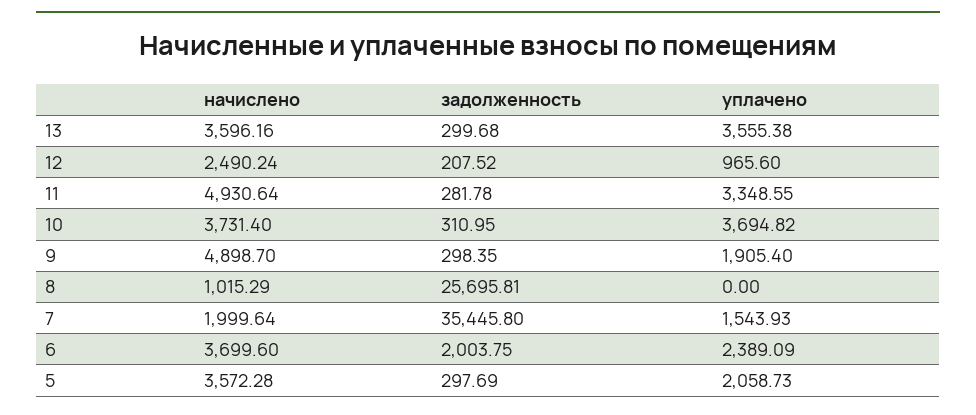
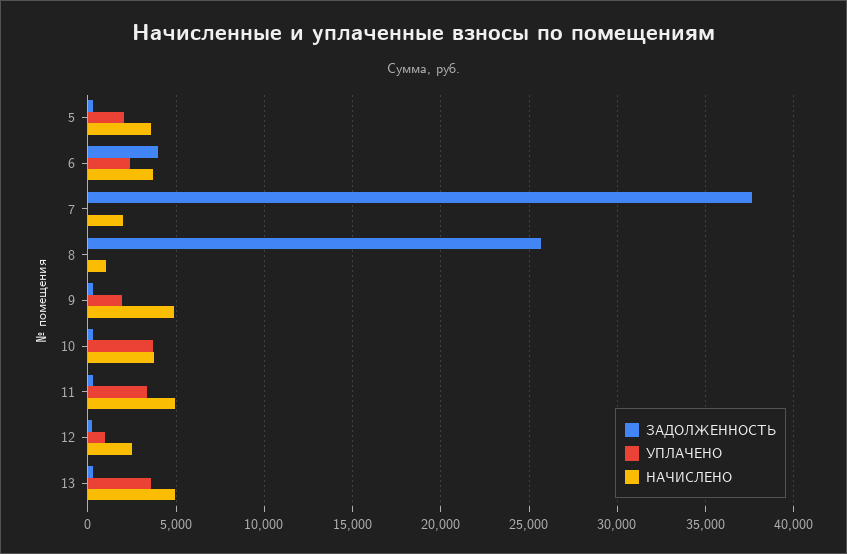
начислено, 13: 3596.16 -> 5000
задолженность, 7: 35445.8 -> 37500
уплачено, 7: 1543.93 -> 0
задолженность, 6: 2003.75 -> 4000

